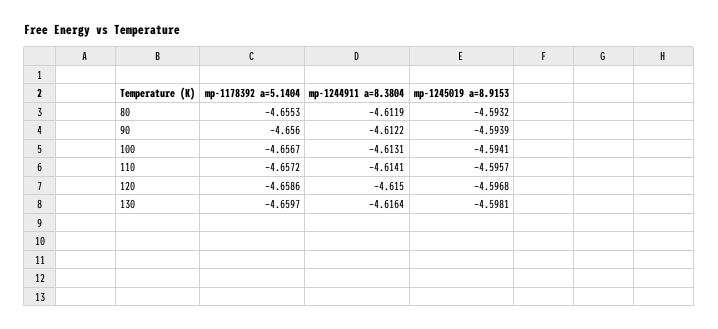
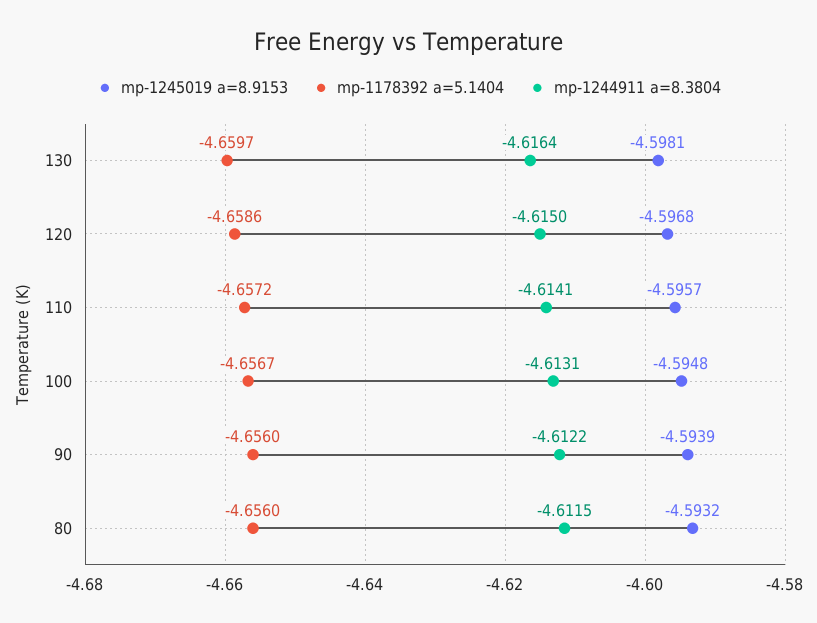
mp-1178392 a=5.1404, 80: -4.6553 -> -4.656
mp-1244911 a=8.3804, 80: -4.6119 -> -4.6115
mp-1245019 a=8.9153, 100: -4.5941 -> -4.5948

